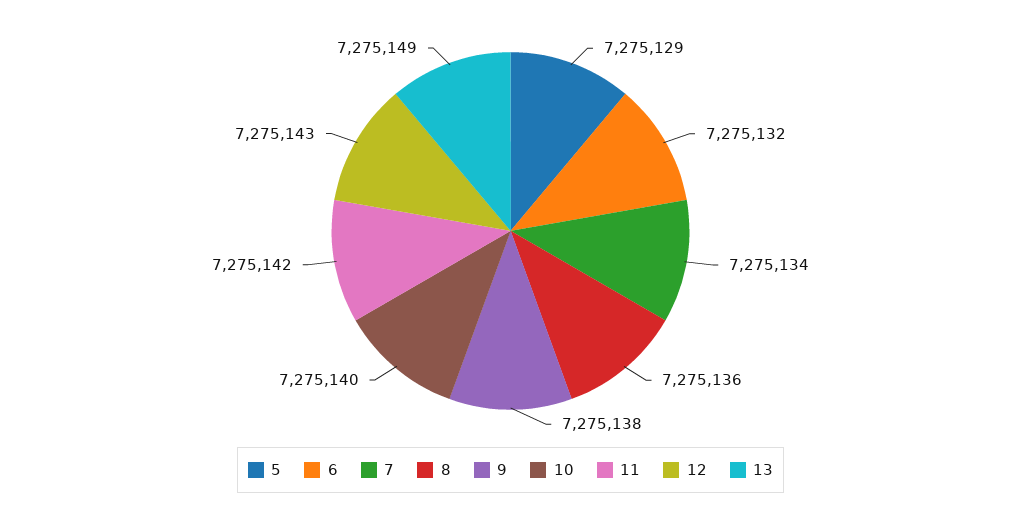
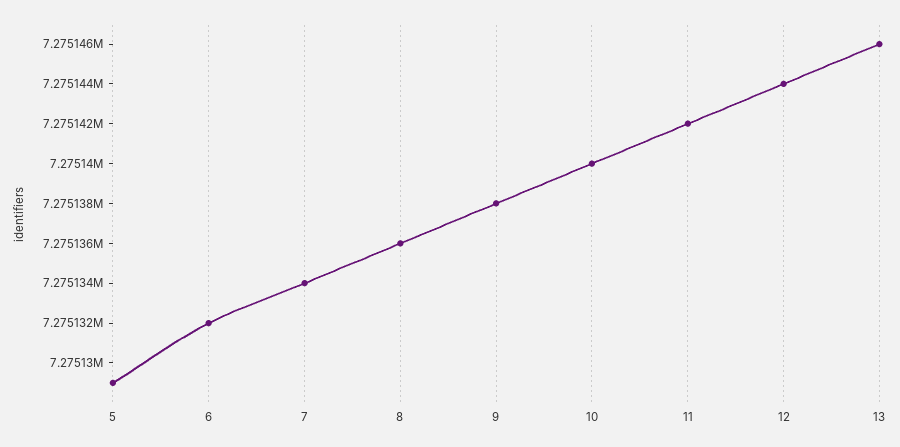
12: 7275143 -> 7275144
13: 7275149 -> 7275146

